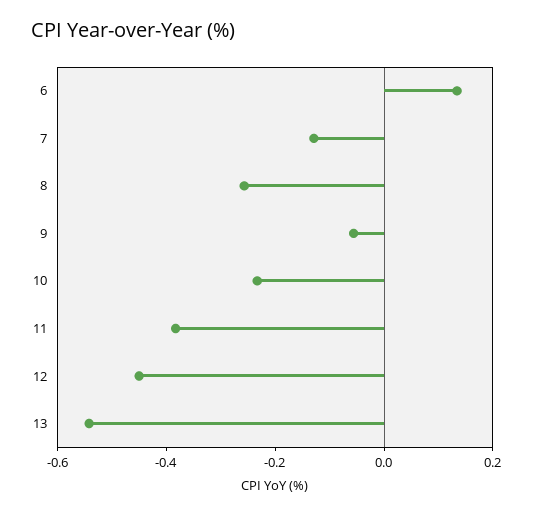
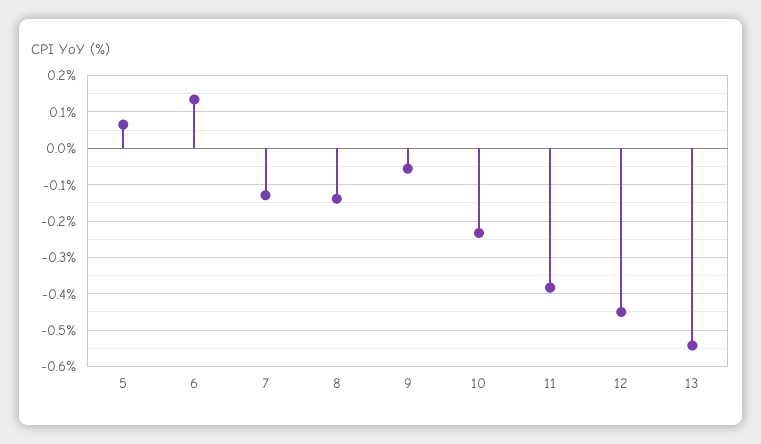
8: -0.25 -> -0.14
5: none -> 0.06

